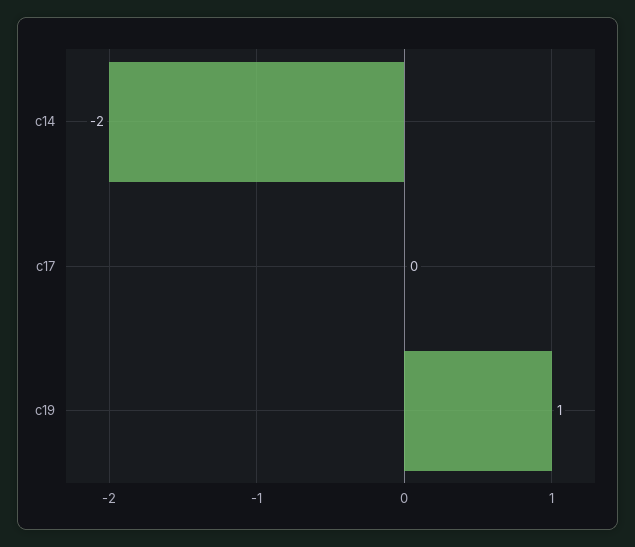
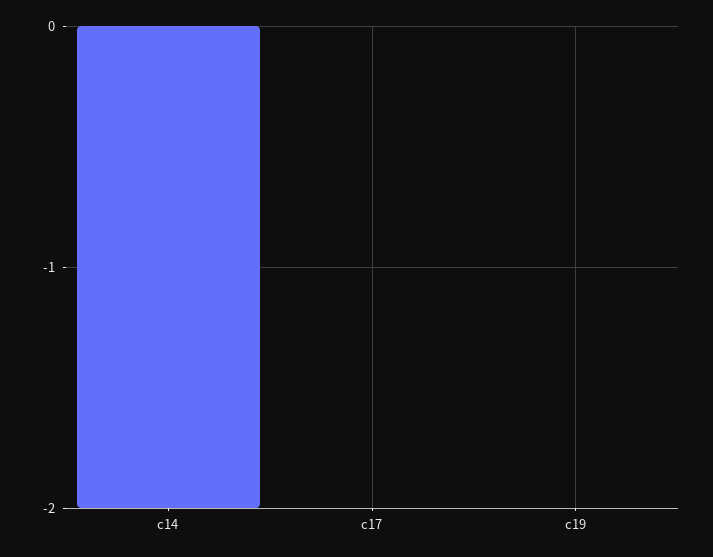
c19: 1 -> 0

